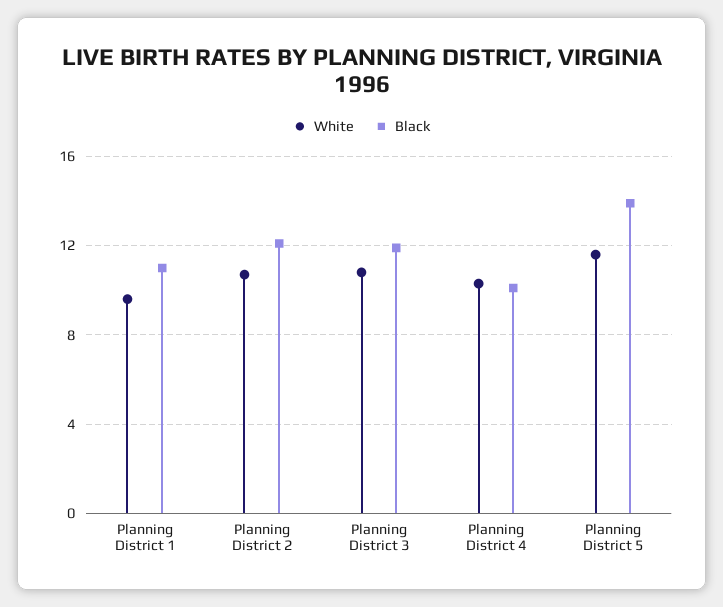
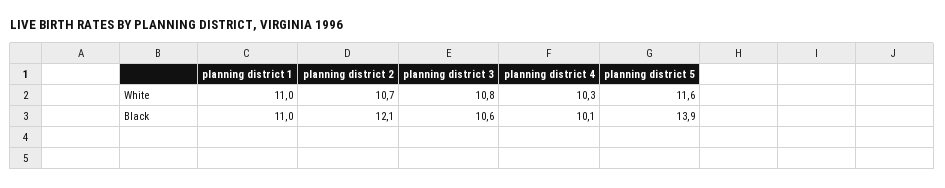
White, Planning District 1: 9.5 -> 11
Black, Planning District 3: 12 -> 10.6

